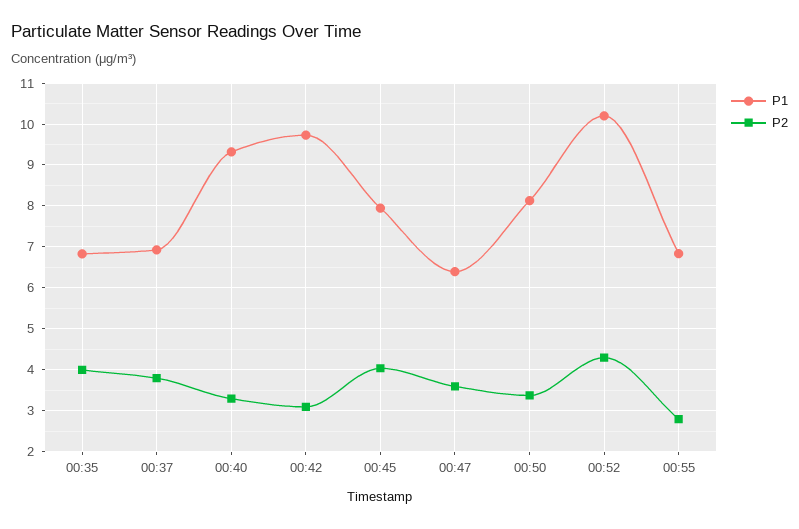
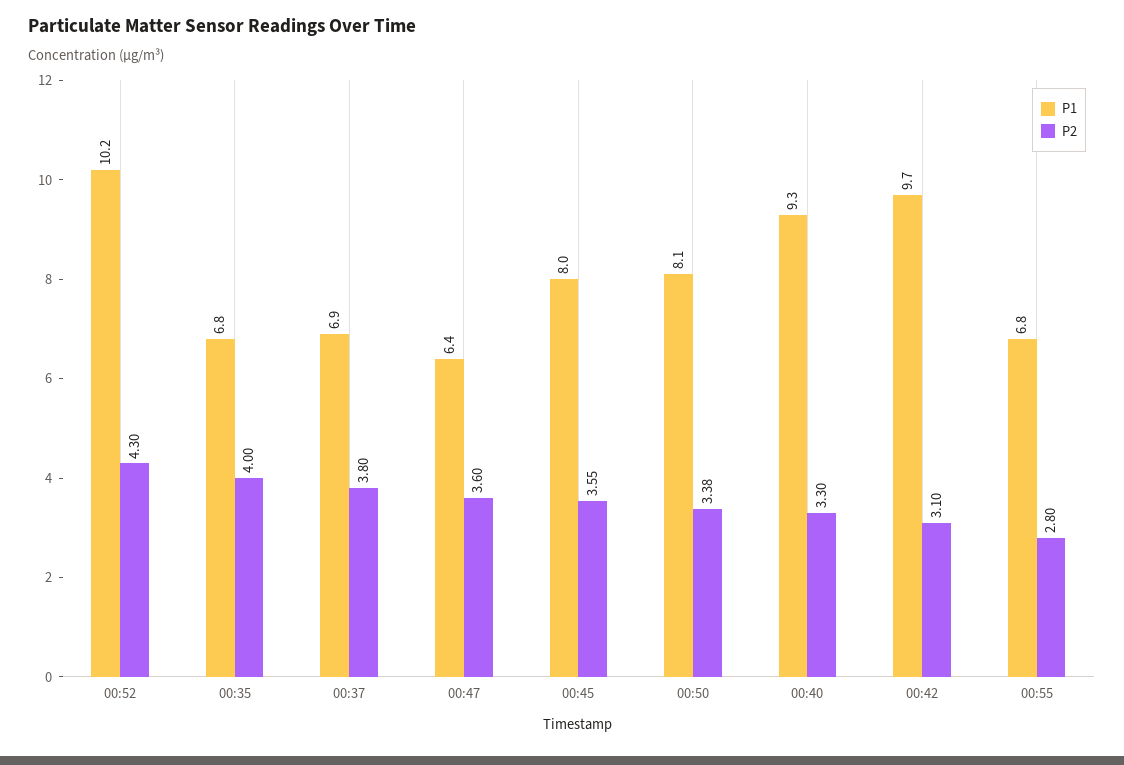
P2, 00:45: 4 -> 3.55

